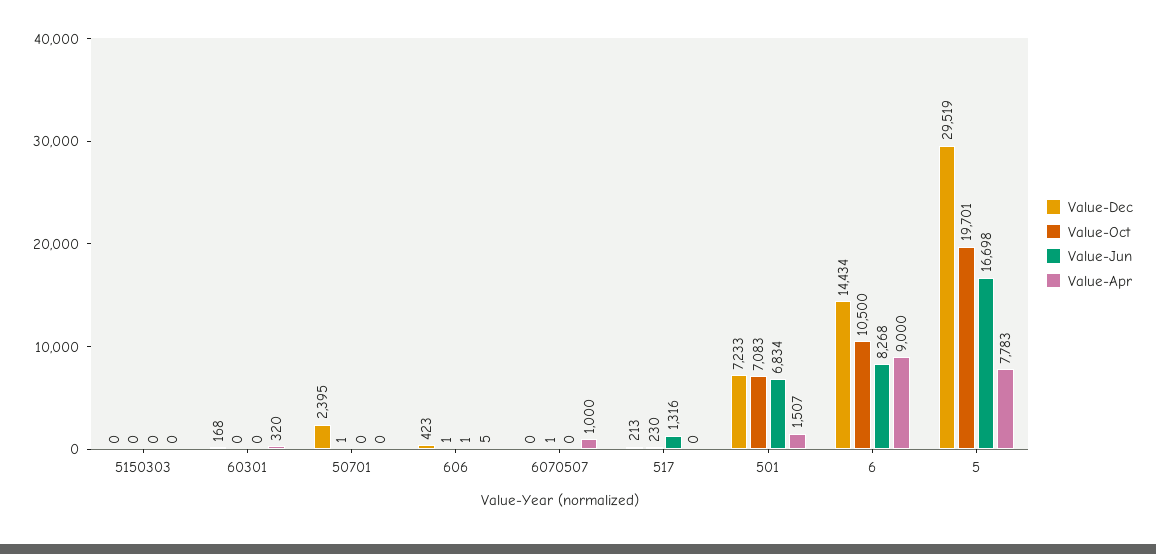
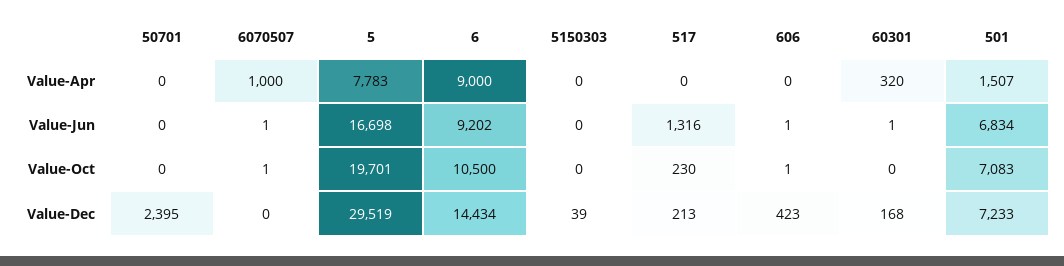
Value-Dec, 5150303: 0 -> 39
Value-Jun, 60301: 0 -> 1
Value-Oct, 50701: 1 -> 0
Value-Apr, 606: 5 -> 0
Value-Jun, 6070507: 0 -> 1
Value-Jun, 6: 8268 -> 9202

